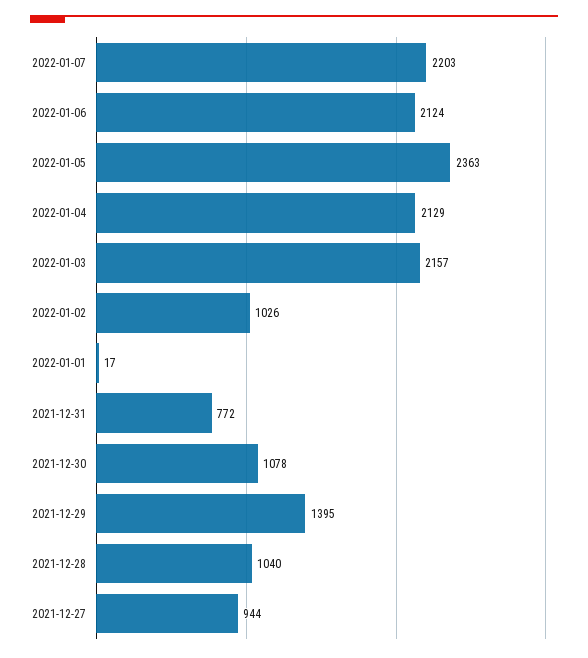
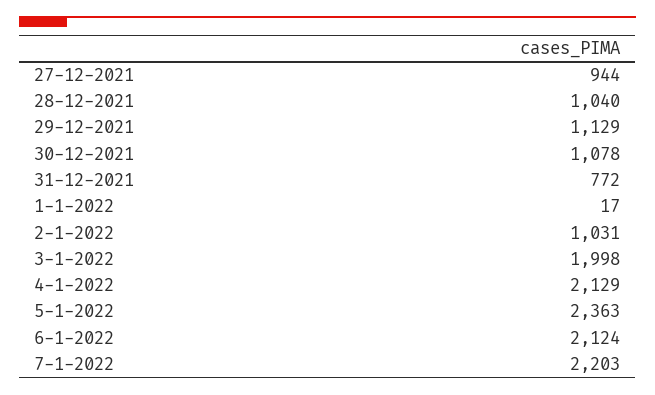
2022-01-03: 2157 -> 1998
2022-01-02: 1026 -> 1031
2021-12-29: 1395 -> 1129

